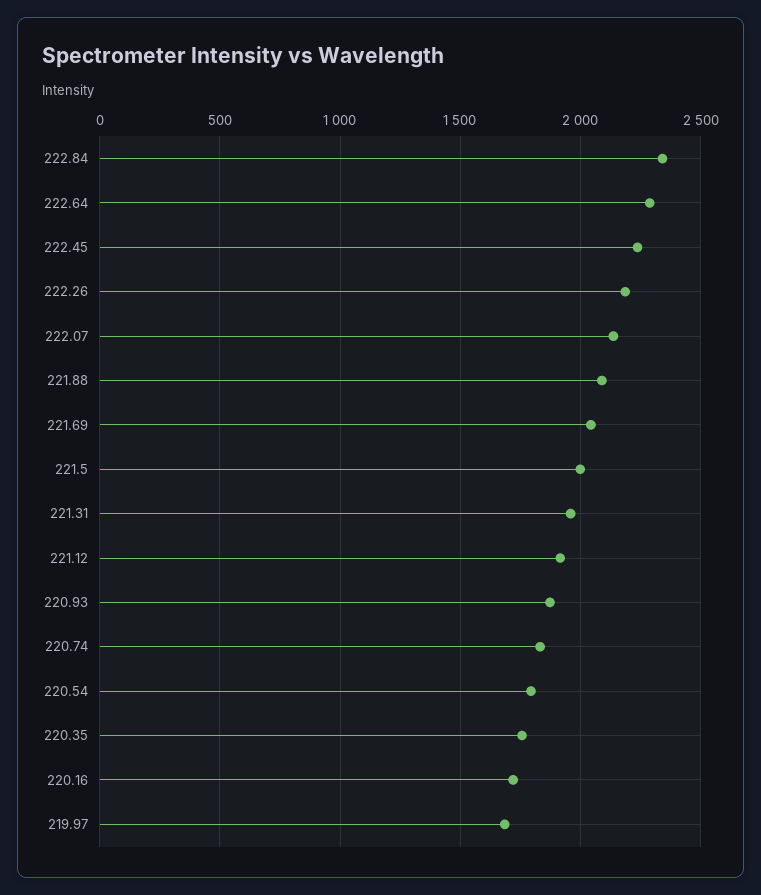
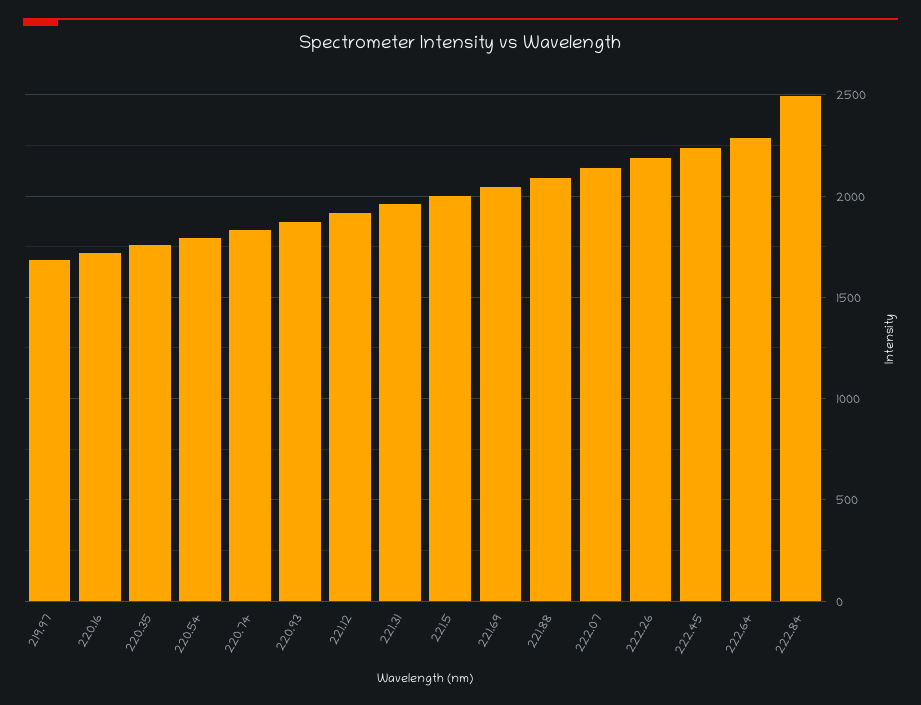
222.84: 2350 -> 2500

